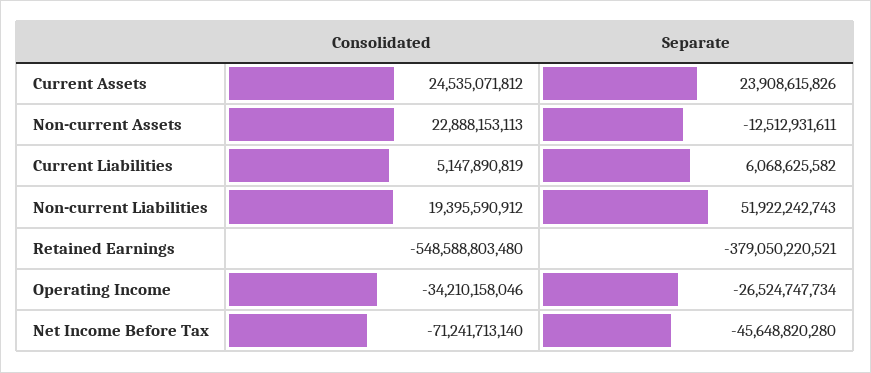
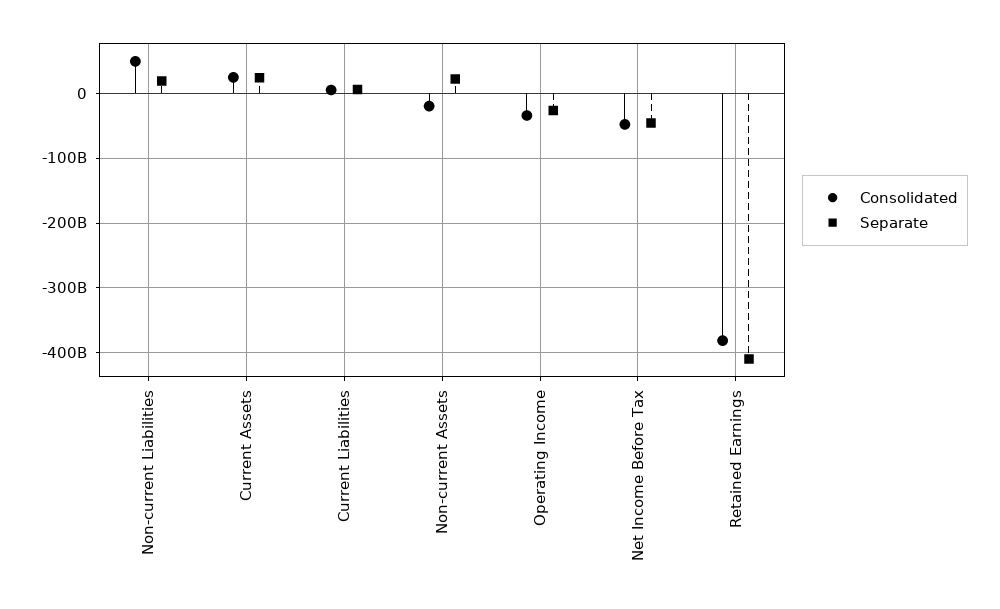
Consolidated, Non-current Assets: 22888153113 -> -20000000000
Separate, Non-current Assets: -12512931611 -> 20000000000
Consolidated, Non-current Liabilities: 19395590912 -> 50000000000
Separate, Non-current Liabilities: 51922242743 -> 20000000000
Consolidated, Retained Earnings: -548588803480 -> -380000000000
Separate, Retained Earnings: -379050220521 -> -410000000000
Consolidated, Net Income Before Tax: -71241713140 -> -50000000000

